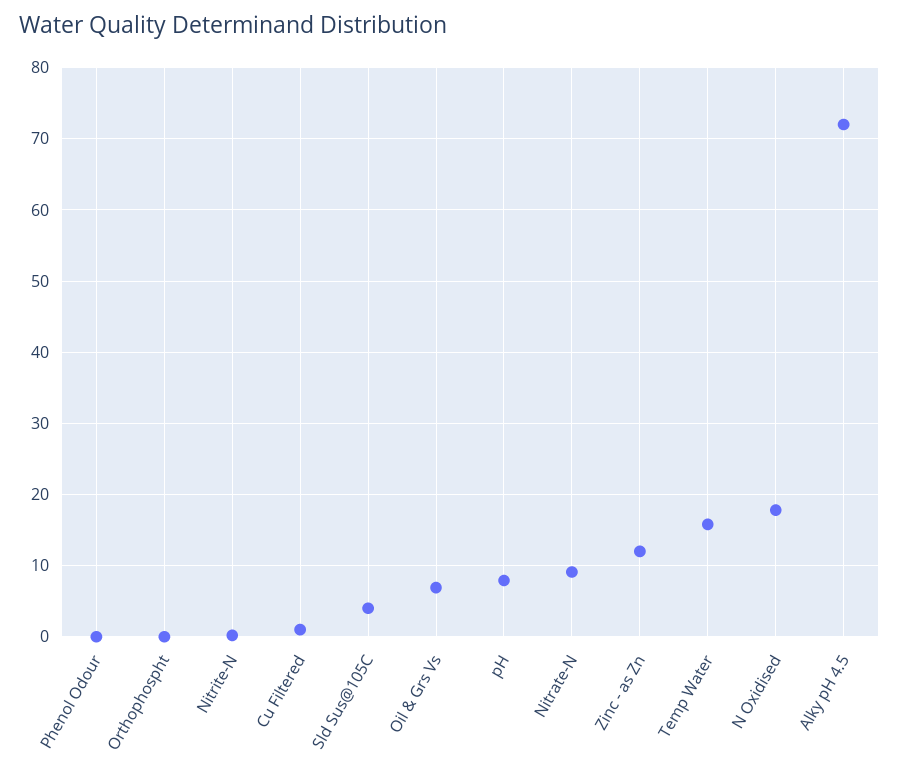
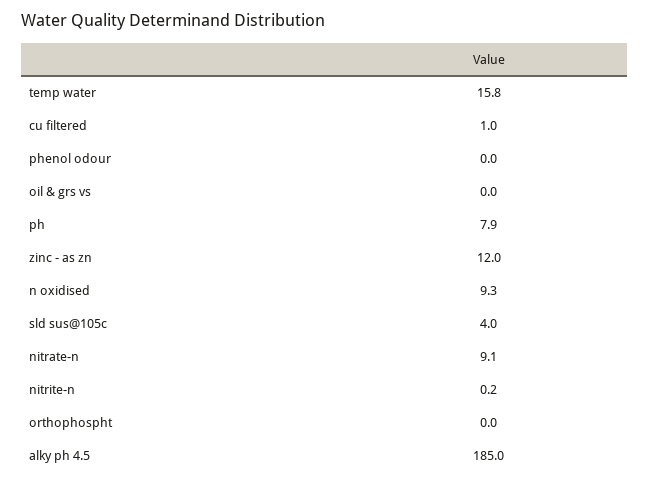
Oil & Grs Vs: 7 -> 0
N Oxidised: 18 -> 9.3
Alky pH 4.5: 72 -> 185

